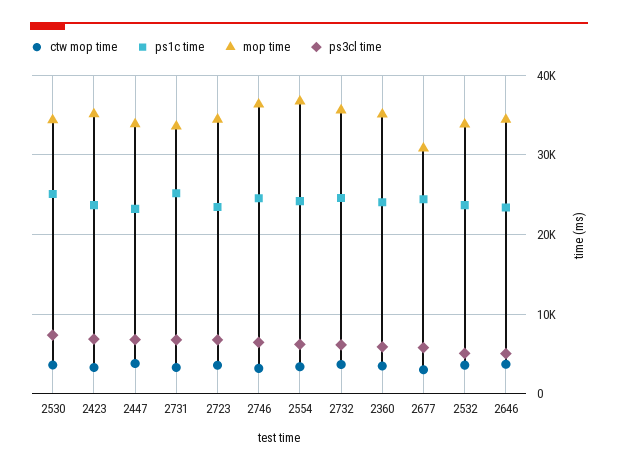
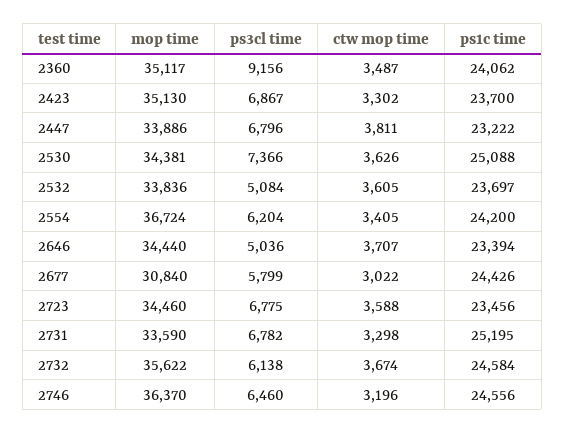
ps3cl time, 2360: 6000 -> 9156

